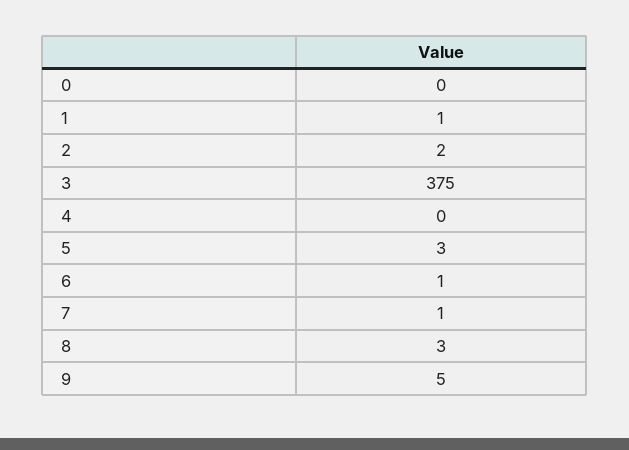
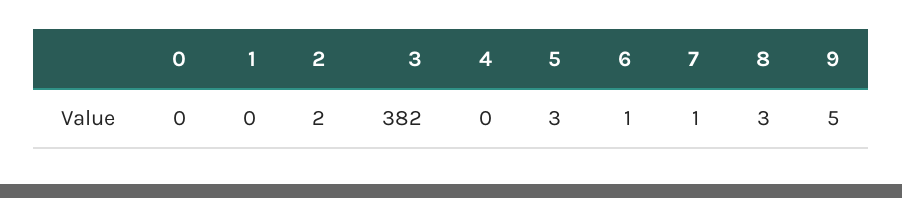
1: 1 -> 0
3: 375 -> 382

